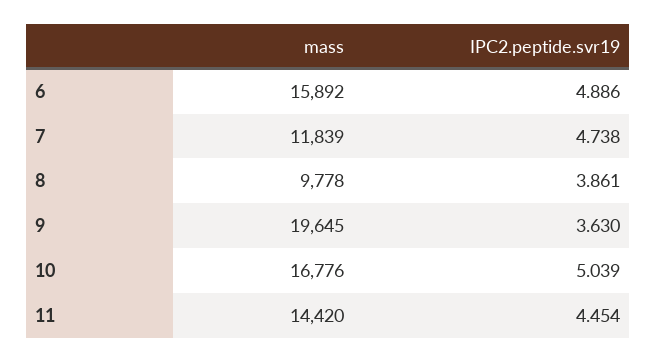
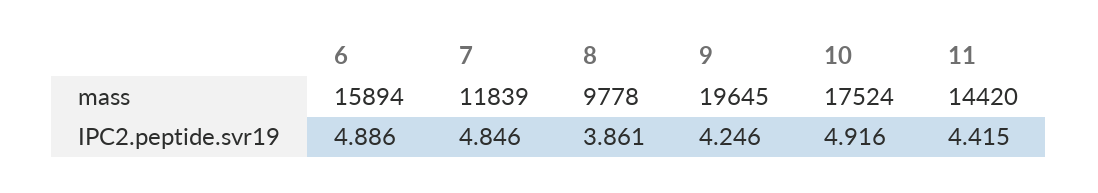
mass, 6: 15892 -> 15894
IPC2.peptide.svr19, 7: 4.738 -> 4.846
IPC2.peptide.svr19, 9: 3.63 -> 4.246
mass, 10: 16776 -> 17524
IPC2.peptide.svr19, 10: 5.039 -> 4.916
IPC2.peptide.svr19, 11: 4.454 -> 4.415

